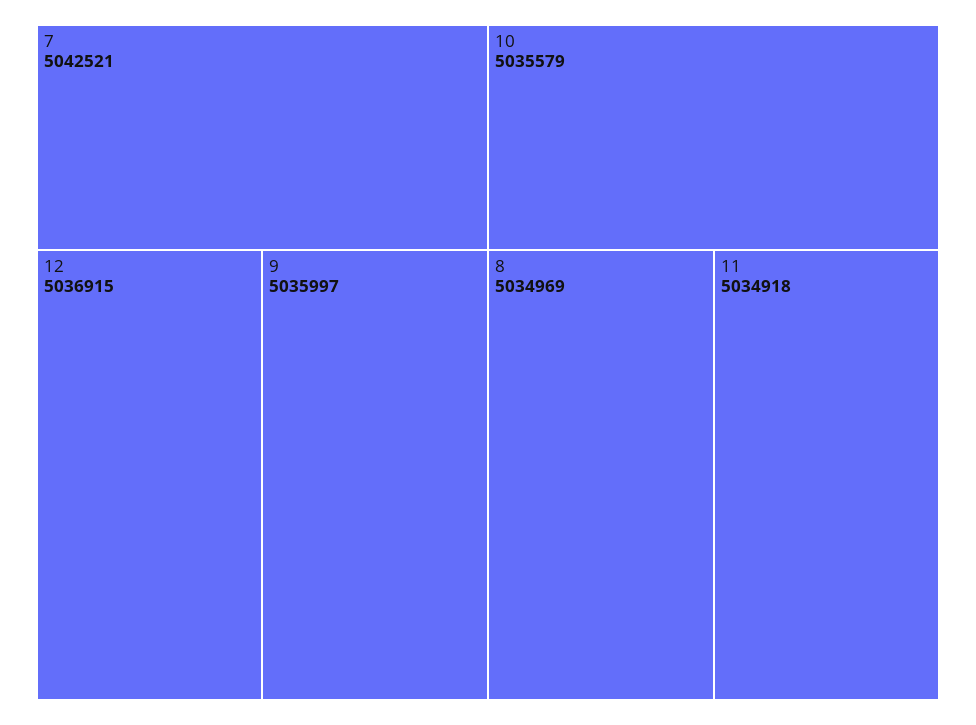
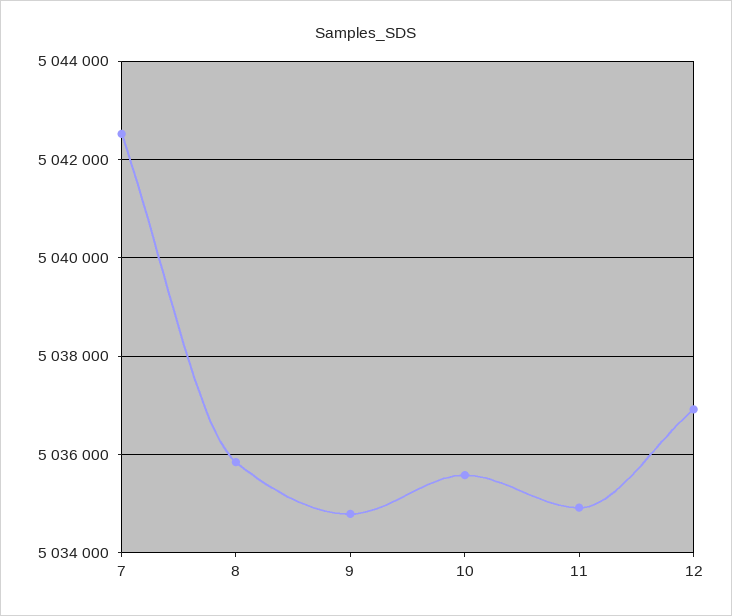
9: 5035997 -> 5034800
8: 5034969 -> 5035800

